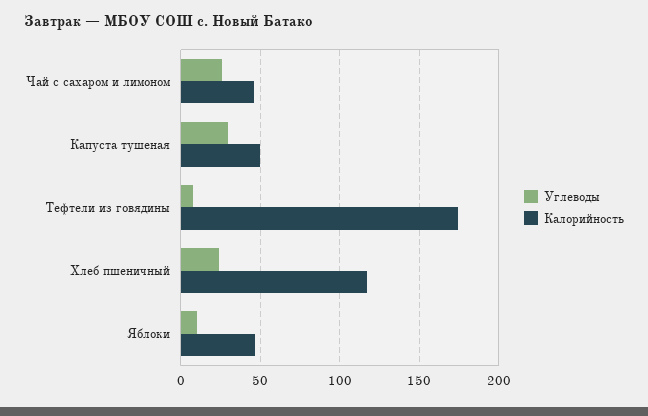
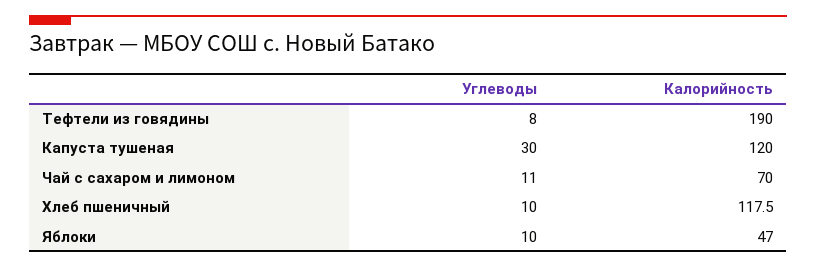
Углеводы, Чай с сахаром и лимоном: 25 -> 11
Калорийность, Чай с сахаром и лимоном: 45 -> 70
Калорийность, Капуста тушеная: 50 -> 120
Калорийность, Тефтели из говядины: 175 -> 190
Углеводы, Хлеб пшеничный: 25 -> 10

